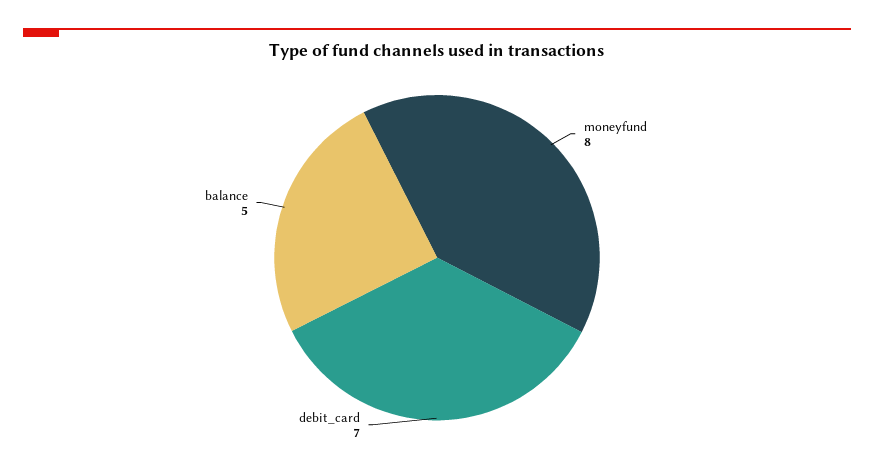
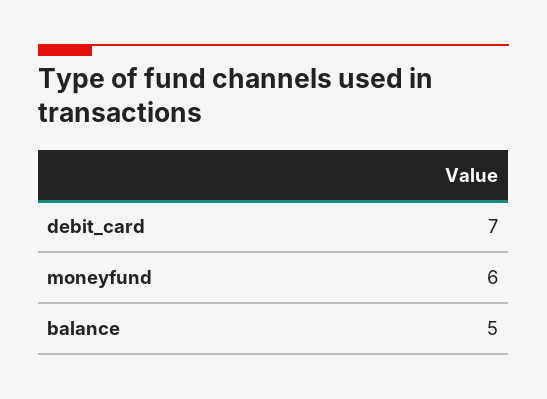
moneyfund: 8 -> 6

